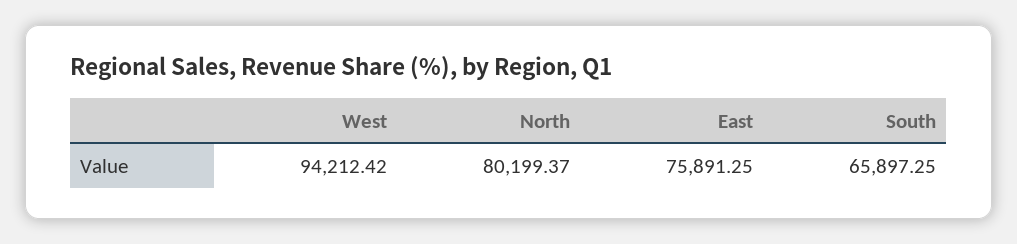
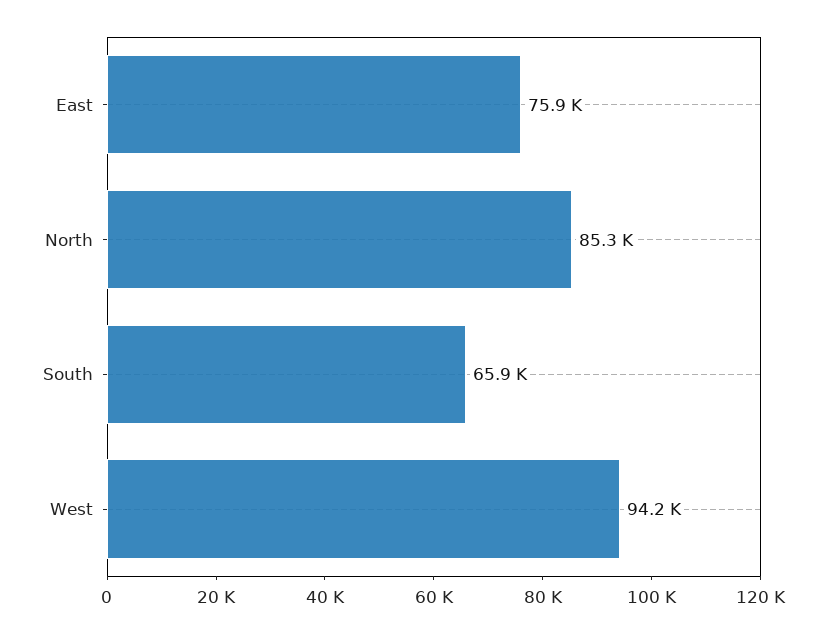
North: 80199.37 -> 85300

